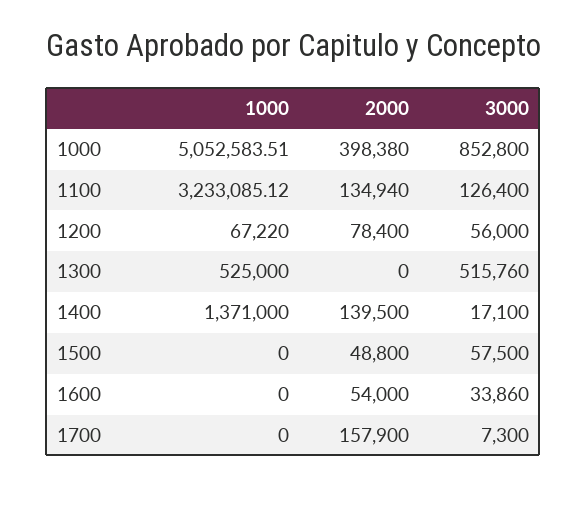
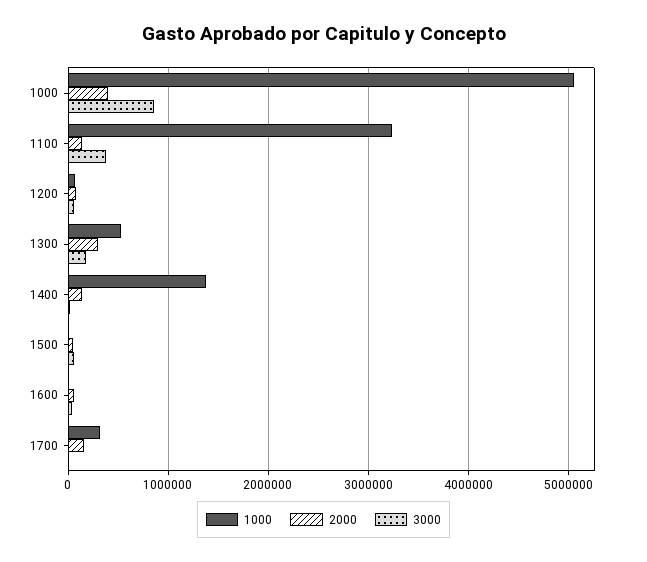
3000, 1100: 126400 -> 400000
2000, 1300: 0 -> 300000
3000, 1300: 515760 -> 200000
1000, 1700: 0 -> 300000

